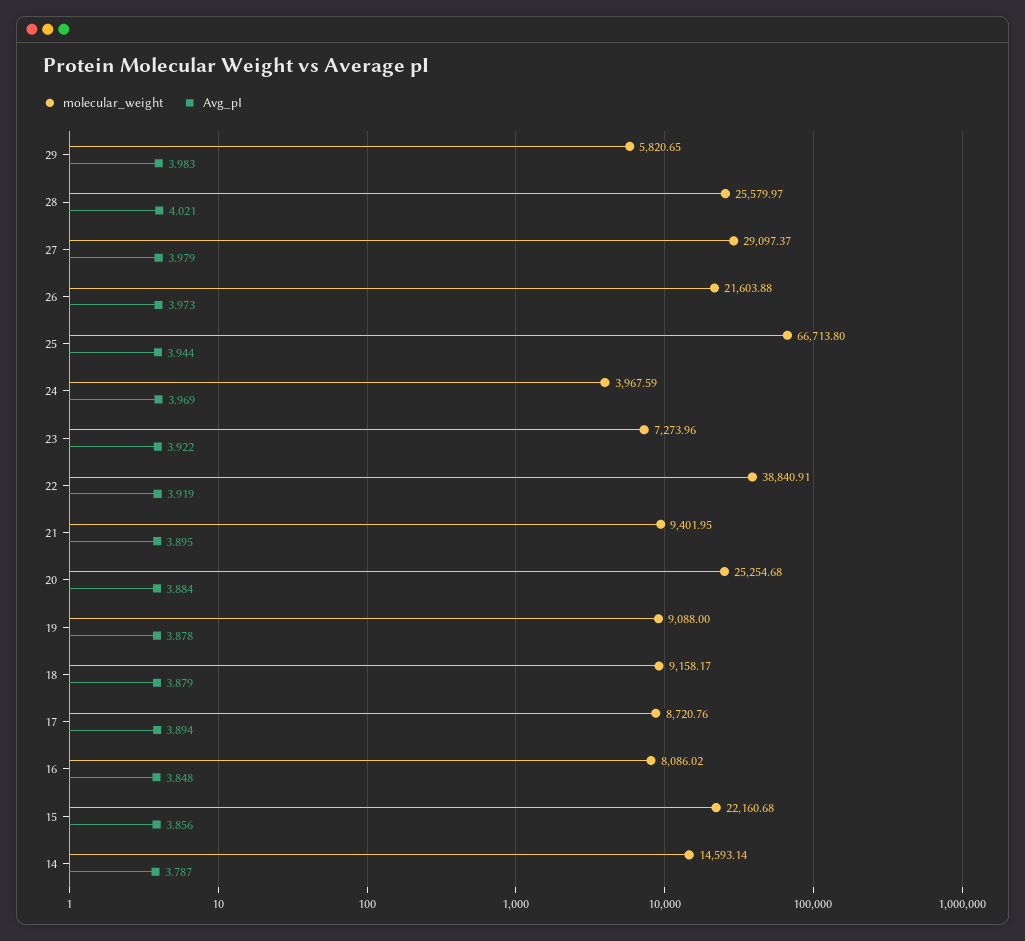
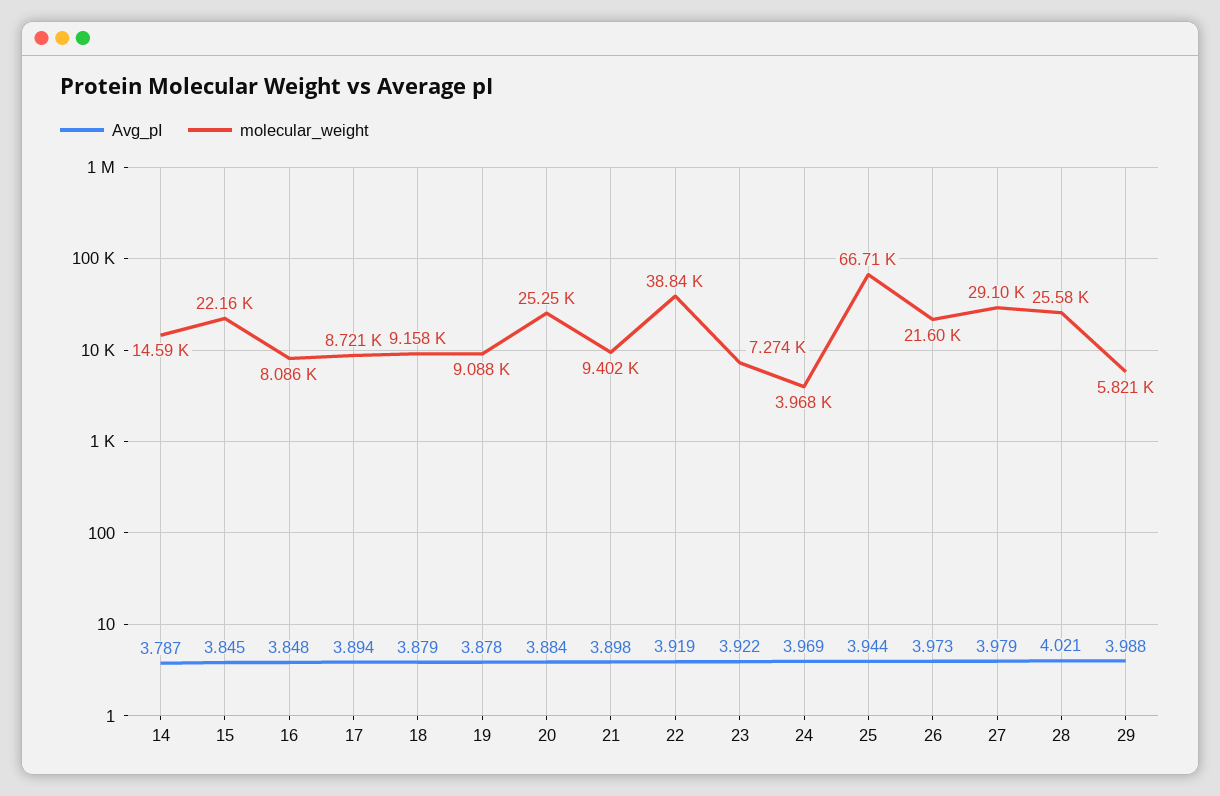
Avg_pI, 29: 3.983 -> 3.988
Avg_pI, 21: 3.895 -> 3.898
Avg_pI, 15: 3.856 -> 3.845

